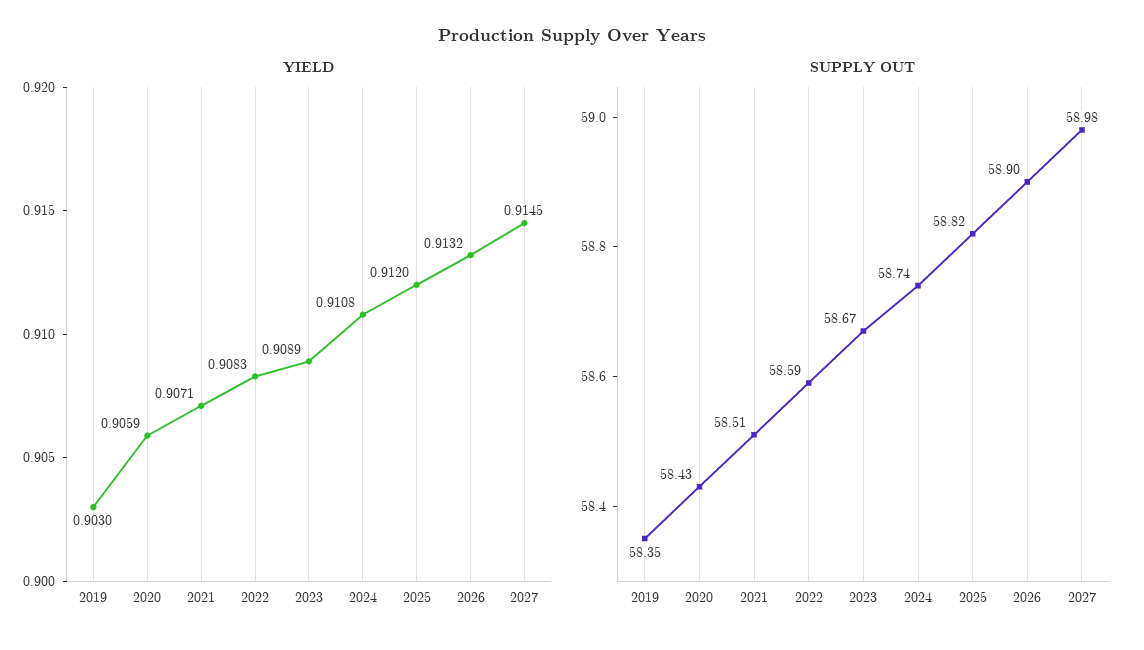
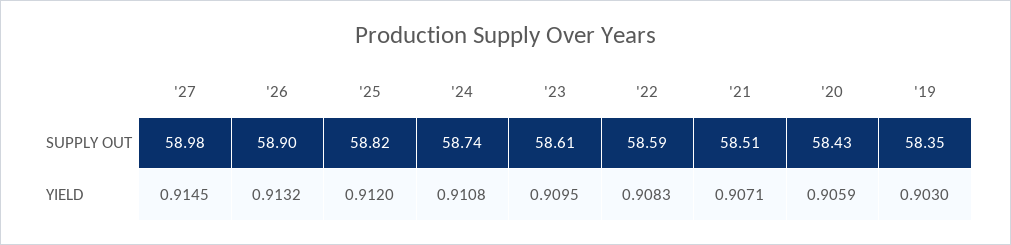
YIELD, 2023: 0.9089 -> 0.9095
SUPPLY OUT, 2023: 58.67 -> 58.61

